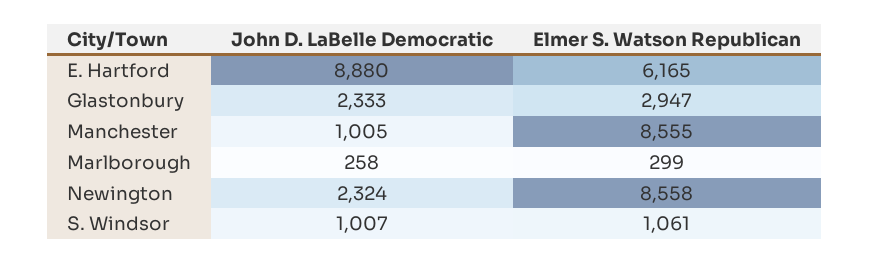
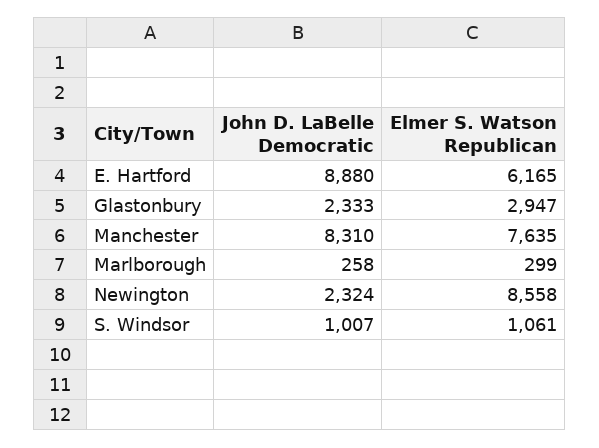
John D. LaBelle Democratic, Manchester: 1005 -> 8310
Elmer S. Watson Republican, Manchester: 8555 -> 7635

